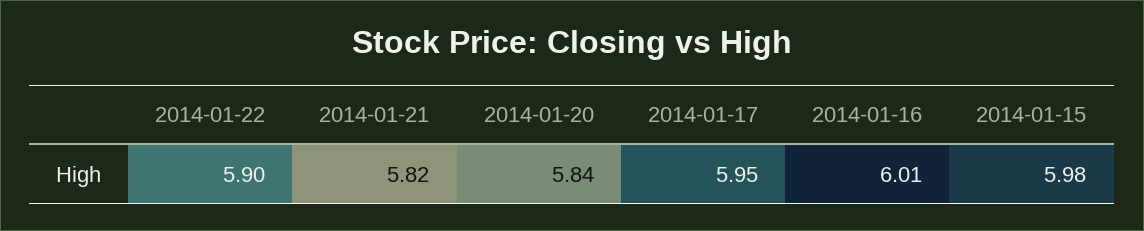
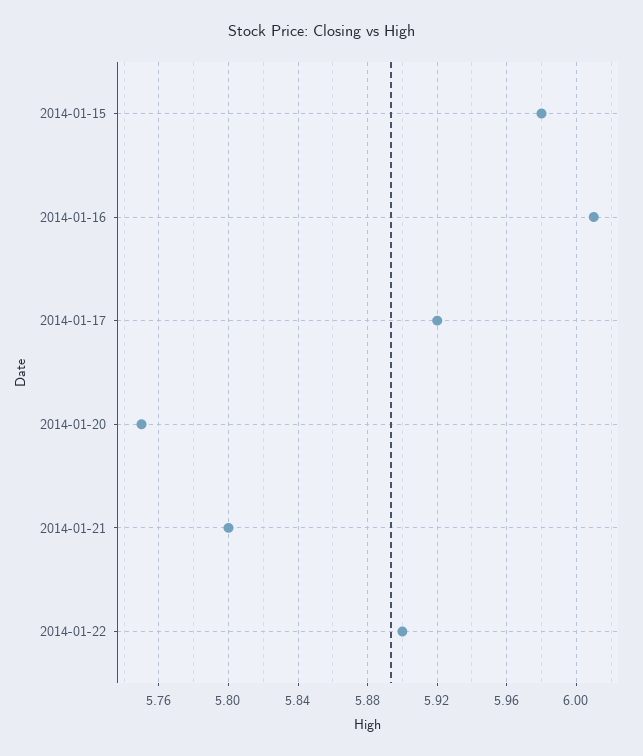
2014-01-21: 5.82 -> 5.8
2014-01-20: 5.84 -> 5.75
2014-01-17: 5.95 -> 5.92

